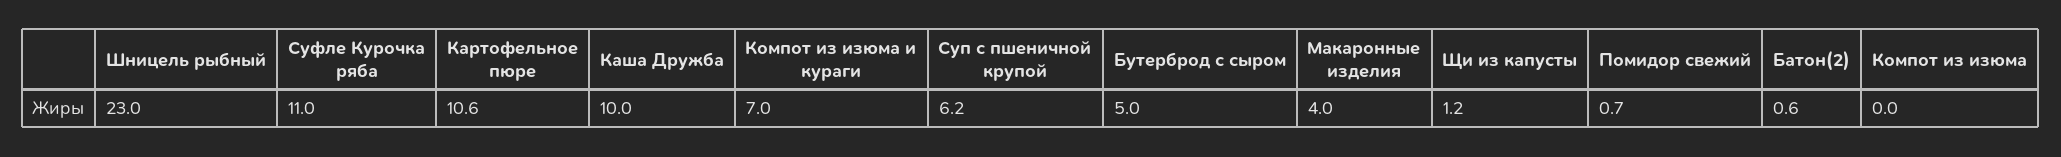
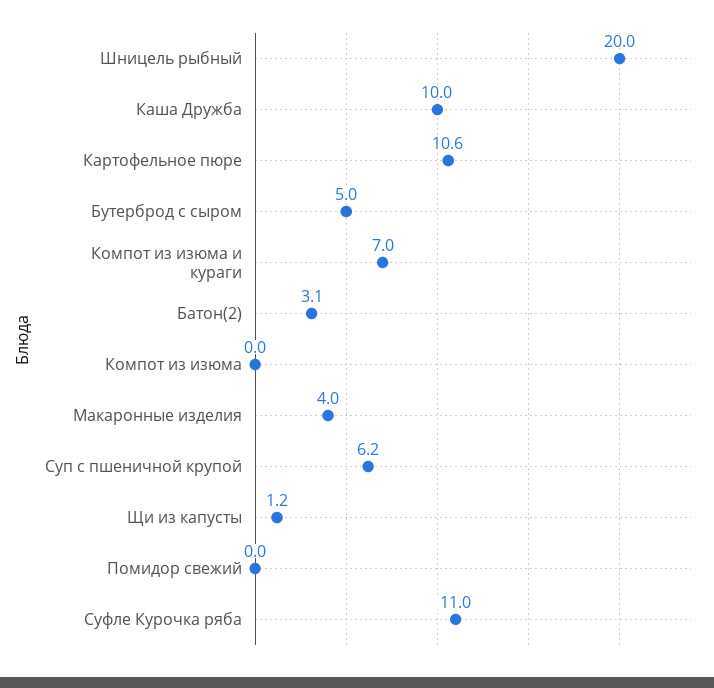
Шницель рыбный: 23 -> 20
Помидор свежий: 0.7 -> 0
Батон(2): 0.6 -> 3.1

